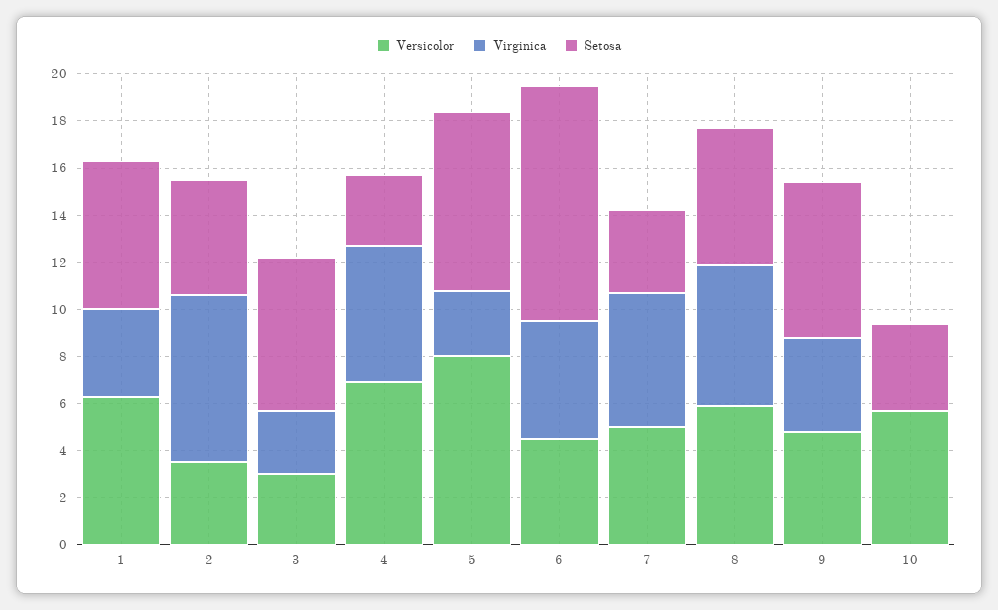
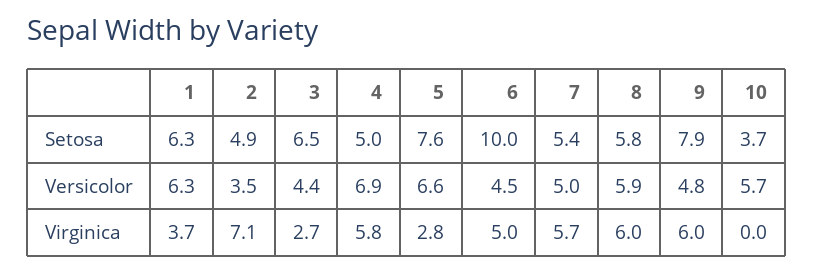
Versicolor, 3: 3 -> 4.4
Setosa, 4: 3 -> 5
Versicolor, 5: 8 -> 6.6
Setosa, 7: 3.5 -> 5.4
Virginica, 9: 4 -> 6
Setosa, 9: 6.5 -> 7.9

